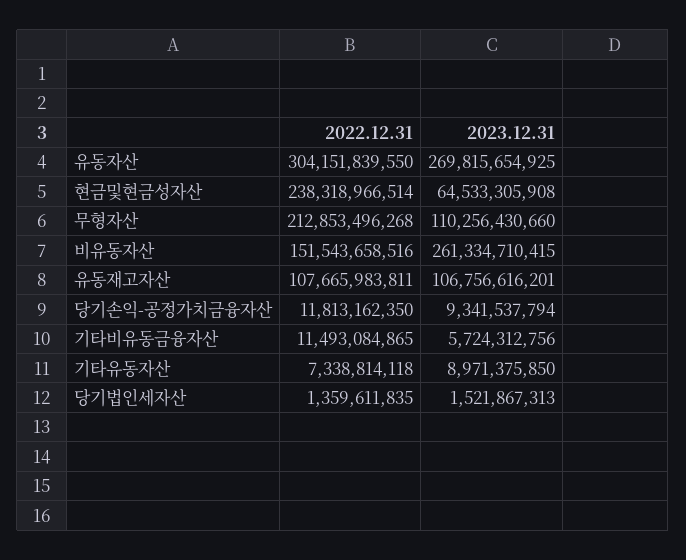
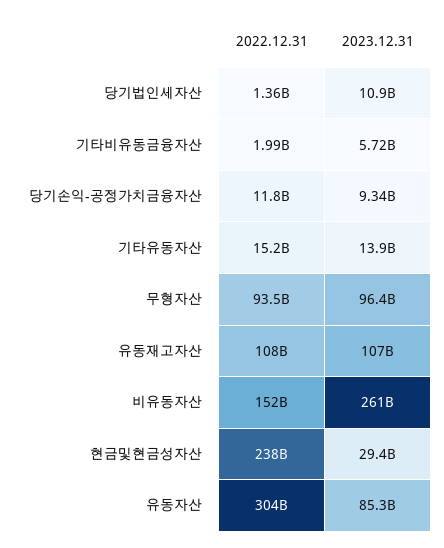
2023.12.31, 유동자산: 269815654925 -> 85300000000
2023.12.31, 현금및현금성자산: 64533305908 -> 29400000000
2022.12.31, 무형자산: 212853496268 -> 93500000000
2023.12.31, 무형자산: 110256430660 -> 96400000000
2022.12.31, 기타비유동금융자산: 11493084865 -> 1990000000
2022.12.31, 기타유동자산: 7338814118 -> 15200000000
2023.12.31, 기타유동자산: 8971375850 -> 13900000000
2023.12.31, 당기법인세자산: 1521867313 -> 10900000000

